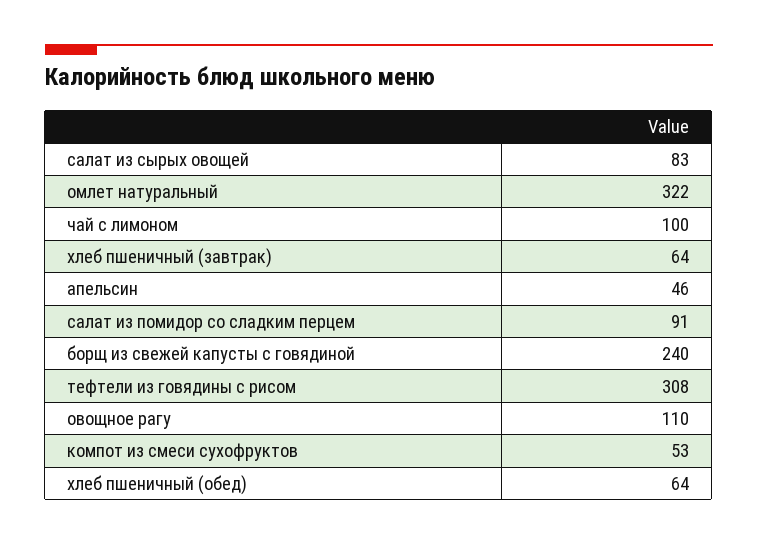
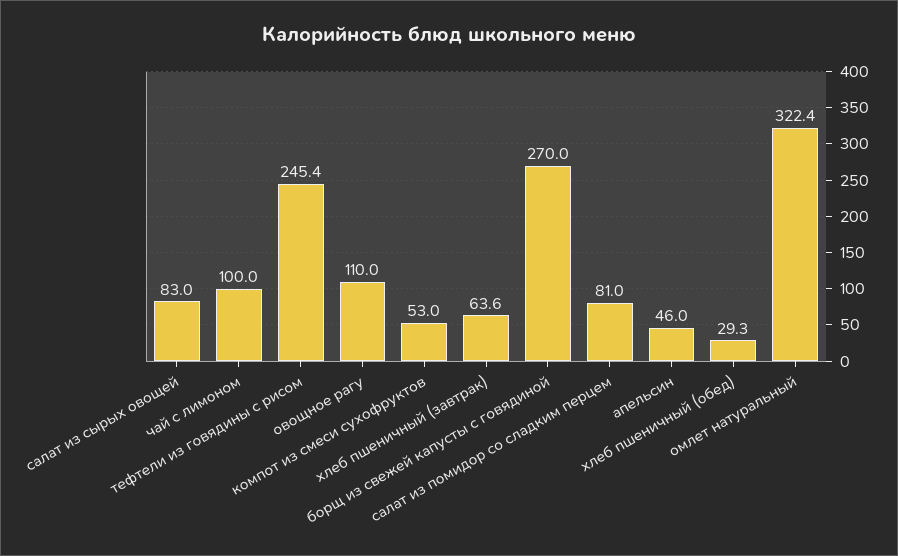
салат из помидор со сладким перцем: 91 -> 81
борщ из свежей капусты с говядиной: 240 -> 270
тефтели из говядины с рисом: 308 -> 245.4
хлеб пшеничный (обед): 64 -> 29.3

